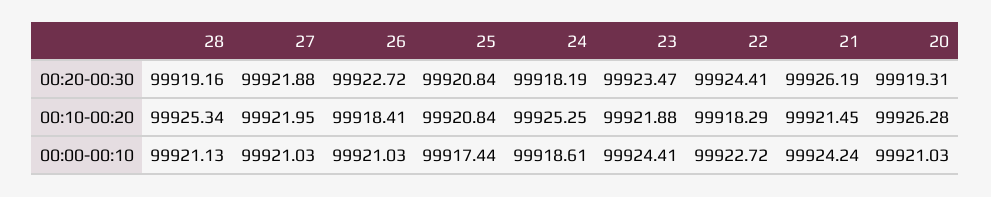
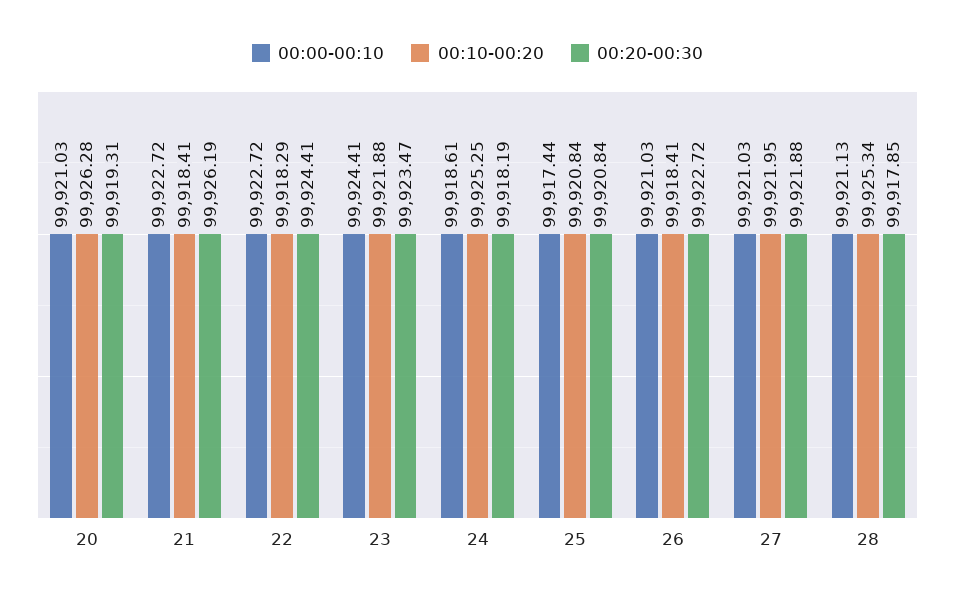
00:20-00:30, 28: 99919.16 -> 99917.85
00:10-00:20, 21: 99921.45 -> 99918.41
00:00-00:10, 21: 99924.24 -> 99922.72

